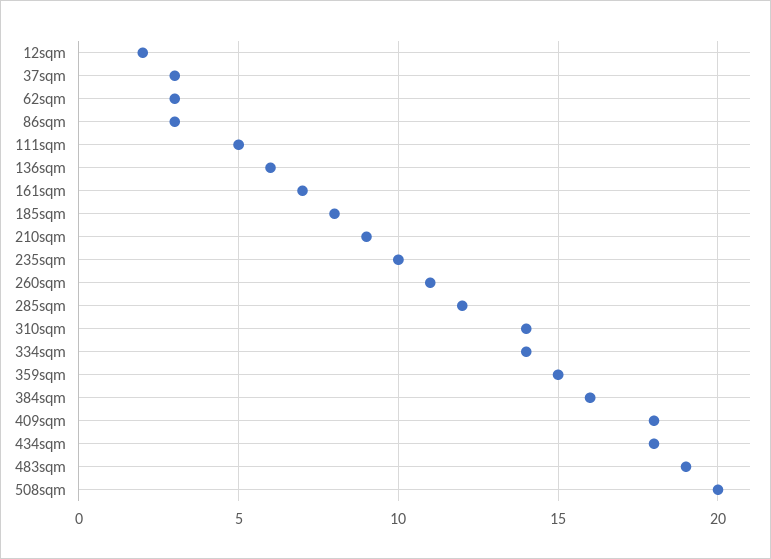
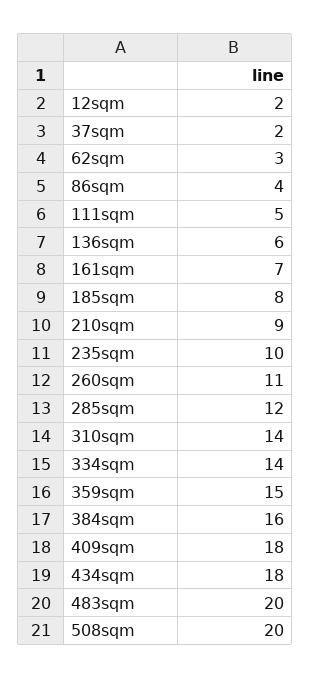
37sqm: 3 -> 2
86sqm: 3 -> 4
483sqm: 19 -> 20

